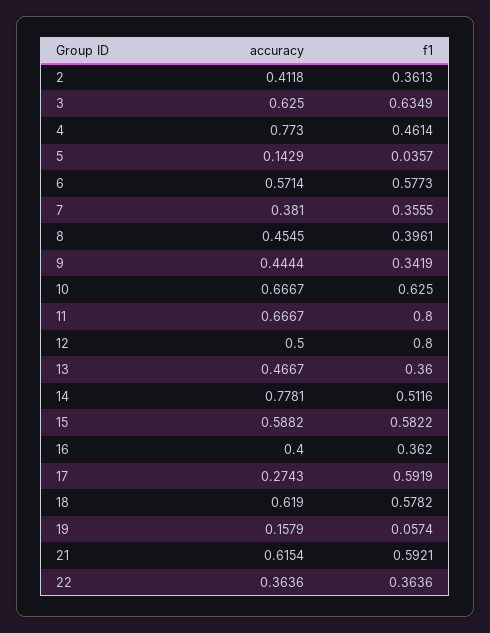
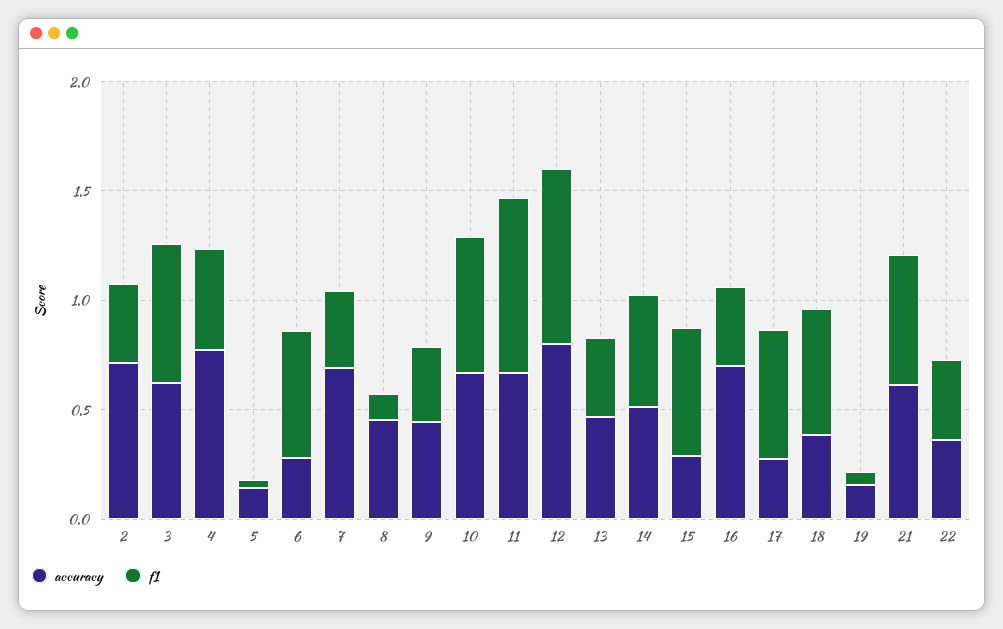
accuracy, 2: 0.4118 -> 0.7
accuracy, 6: 0.5714 -> 0.3
accuracy, 7: 0.381 -> 0.7
f1, 8: 0.3961 -> 0.1
accuracy, 12: 0.5 -> 0.8
accuracy, 14: 0.7781 -> 0.5
accuracy, 15: 0.5882 -> 0.3
accuracy, 16: 0.4 -> 0.7
accuracy, 18: 0.619 -> 0.4

